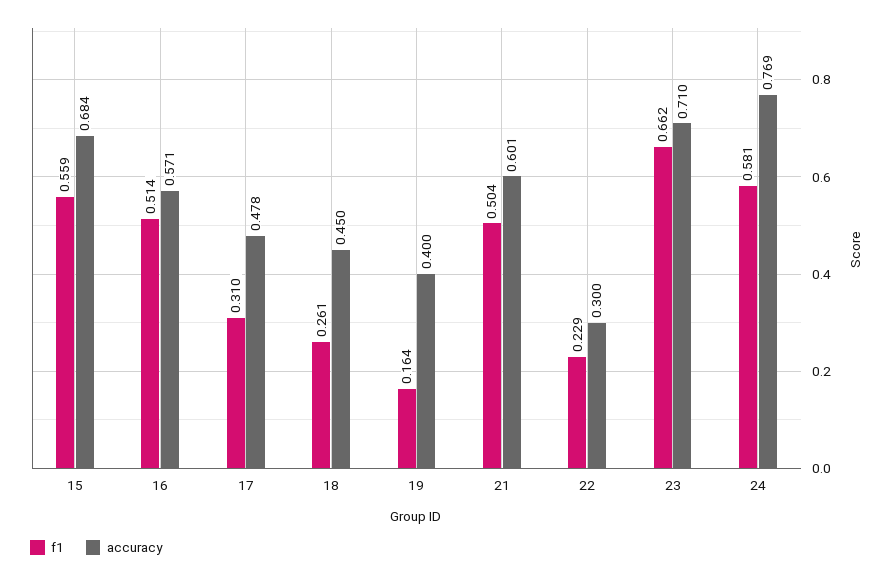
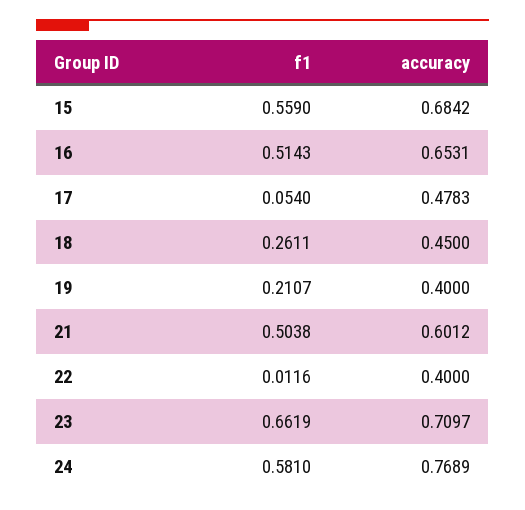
accuracy, 16: 0.571 -> 0.6531
f1, 17: 0.31 -> 0.054
f1, 19: 0.164 -> 0.2107
f1, 22: 0.229 -> 0.0116
accuracy, 22: 0.3 -> 0.4

